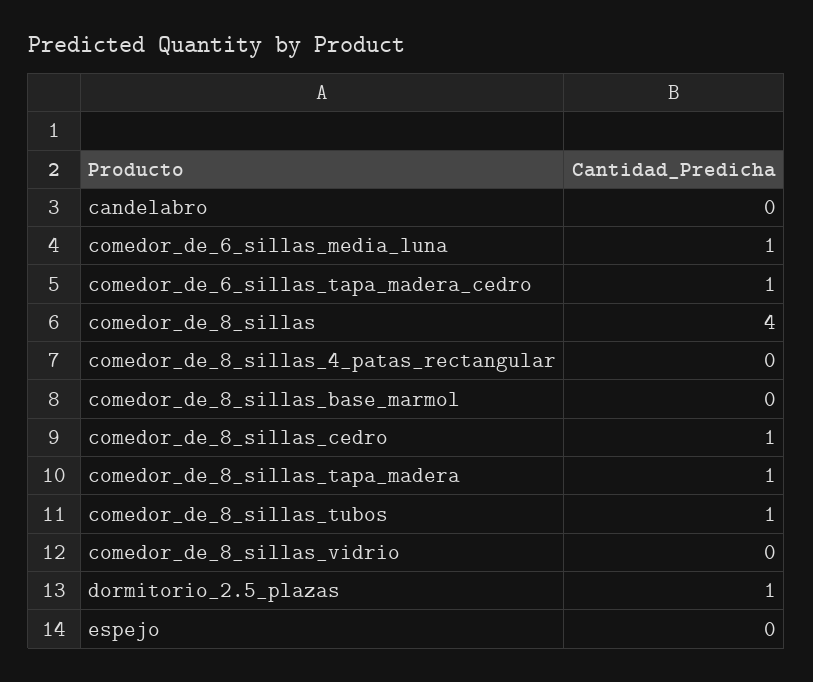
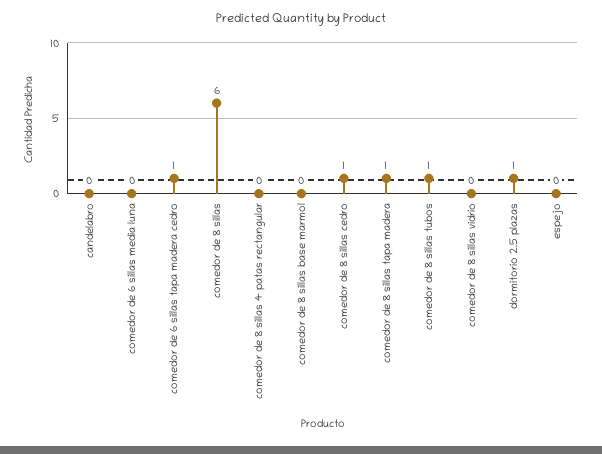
comedor_de_6_sillas_media_luna: 1 -> 0
comedor_de_8_sillas: 4 -> 6

